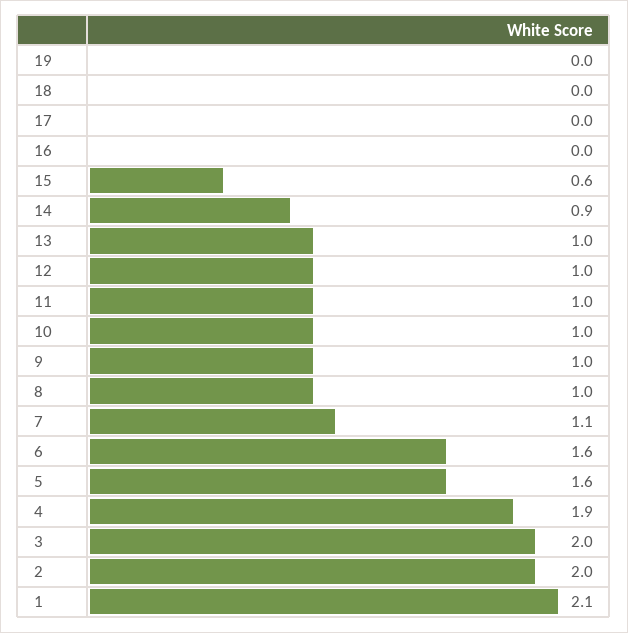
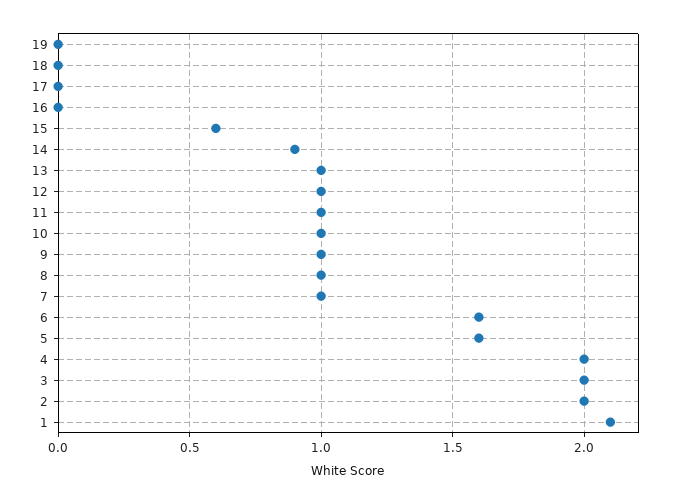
7: 1.1 -> 1
4: 1.9 -> 2

